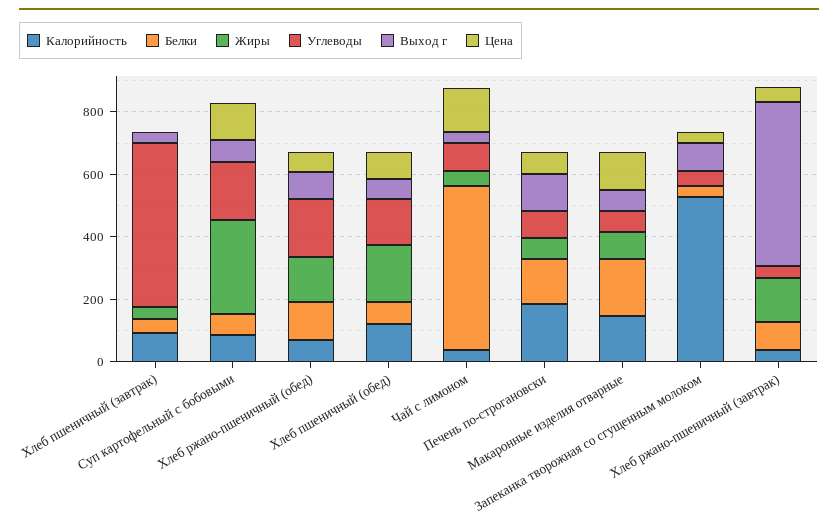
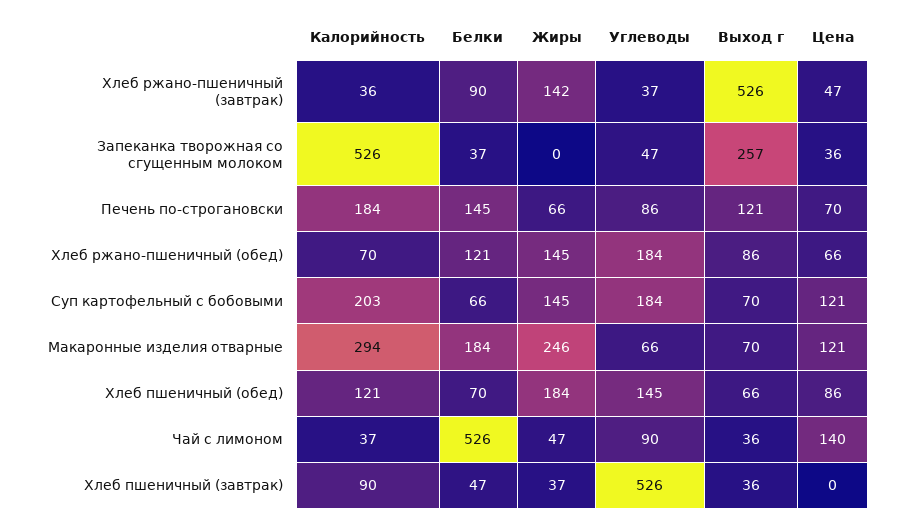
Калорийность, Суп картофельный с бобовыми: 100 -> 203
Жиры, Суп картофельный с бобовыми: 300 -> 145
Калорийность, Макаронные изделия отварные: 150 -> 294
Жиры, Макаронные изделия отварные: 100 -> 246
Выход г, Запеканка творожная со сгущенным молоком: 100 -> 257

